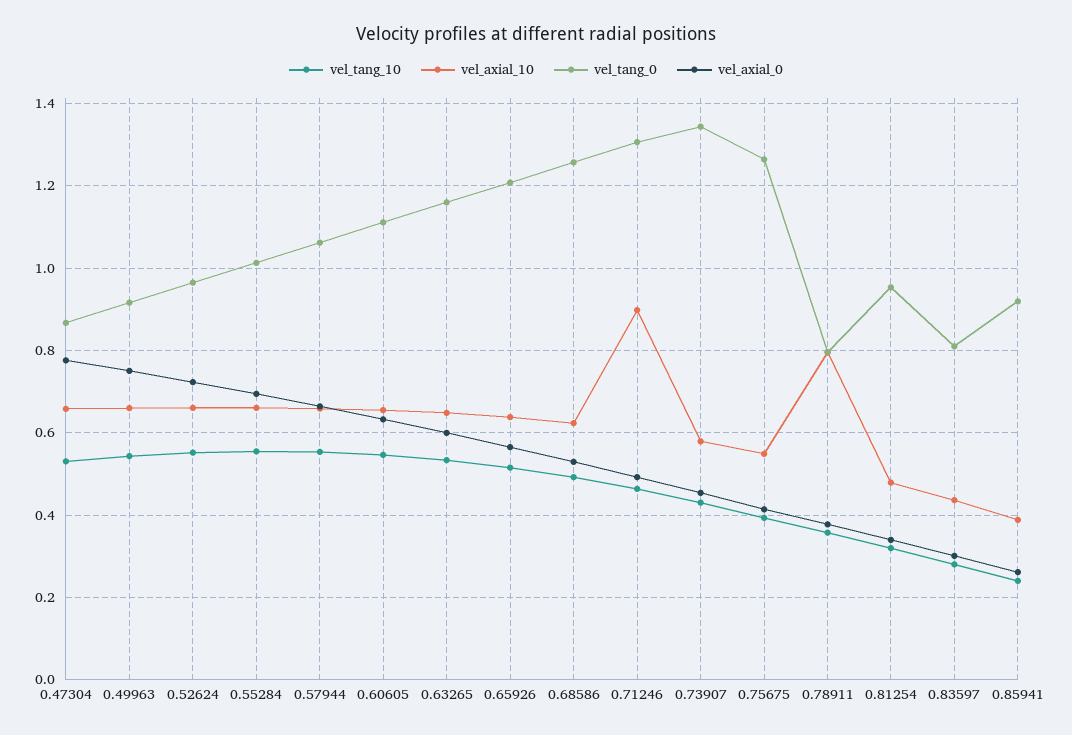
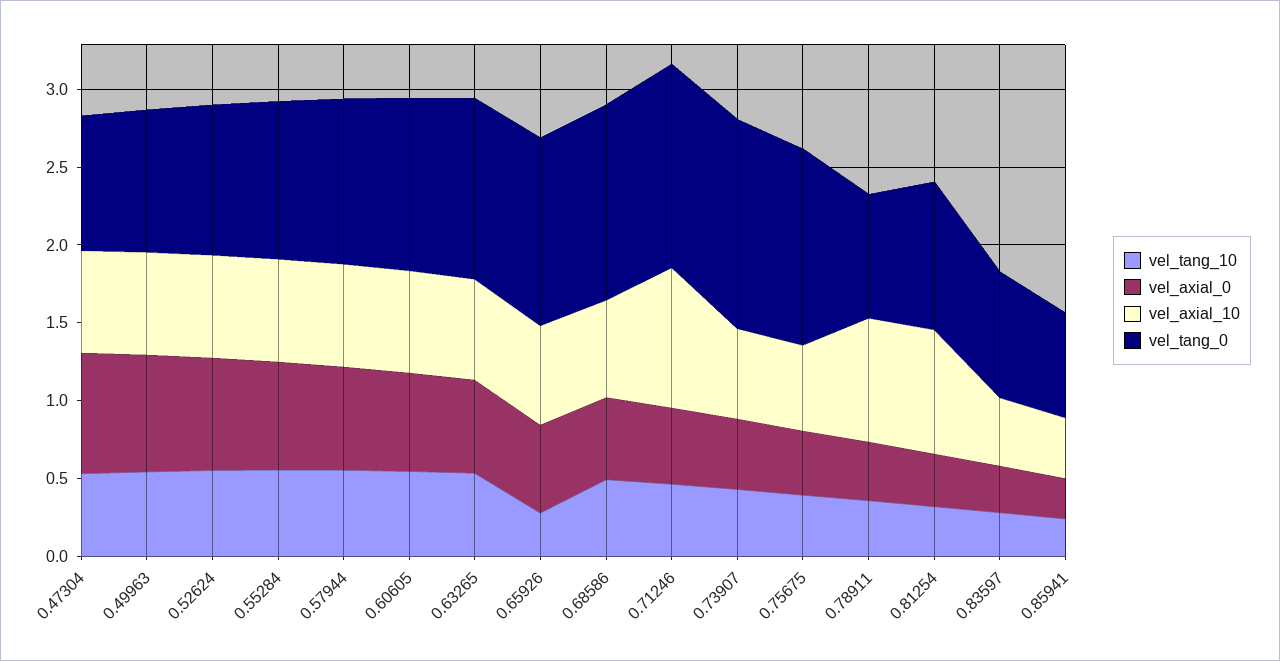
vel_tang_10, 0.65926: 0.52 -> 0.3
vel_axial_10, 0.81254: 0.48 -> 0.8
vel_tang_0, 0.85941: 0.92 -> 0.7

